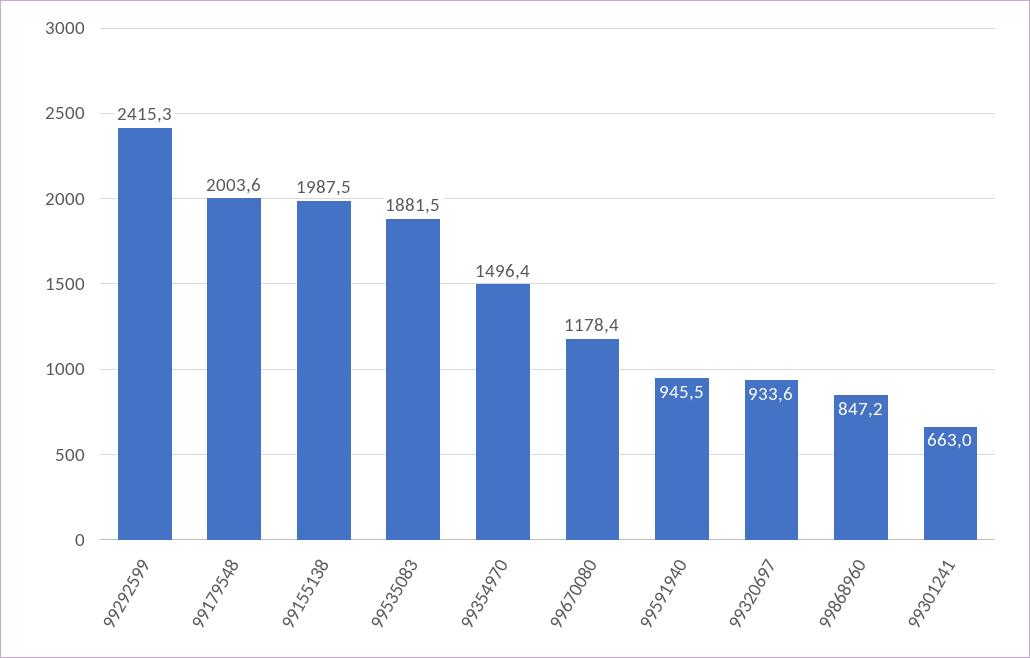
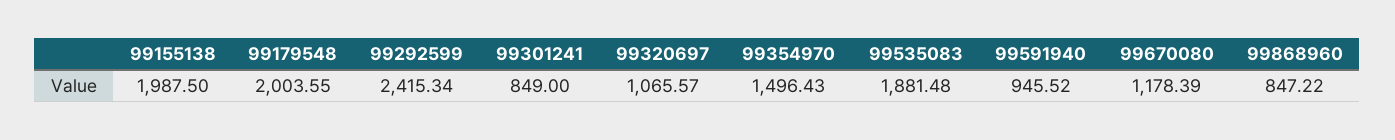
99320697: 933.6 -> 1065.57
99301241: 663 -> 849

